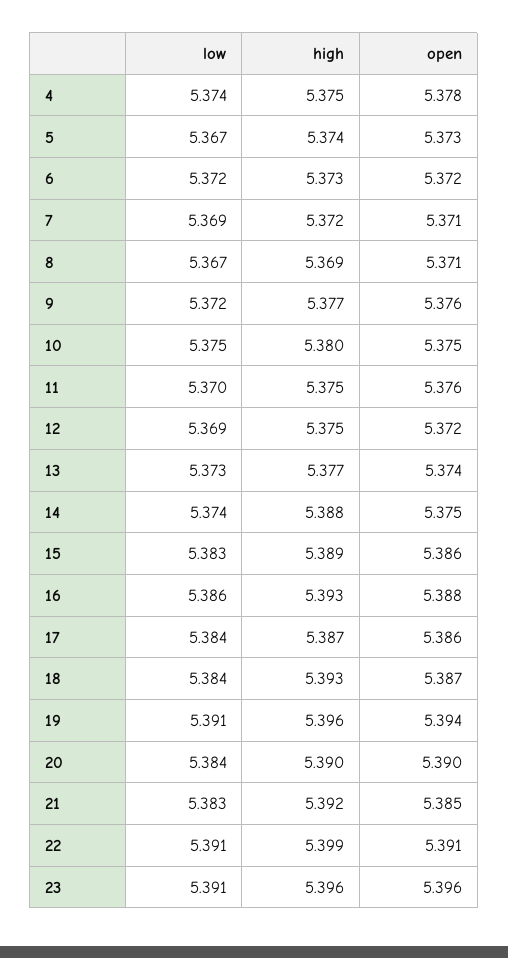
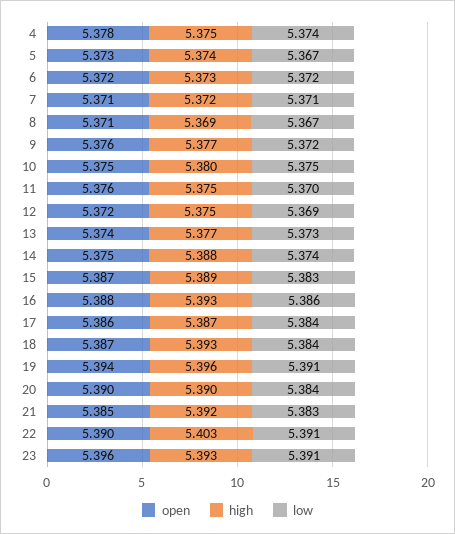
low, 7: 5.369 -> 5.371
open, 15: 5.386 -> 5.387
high, 22: 5.399 -> 5.403
open, 22: 5.391 -> 5.39
high, 23: 5.396 -> 5.393

